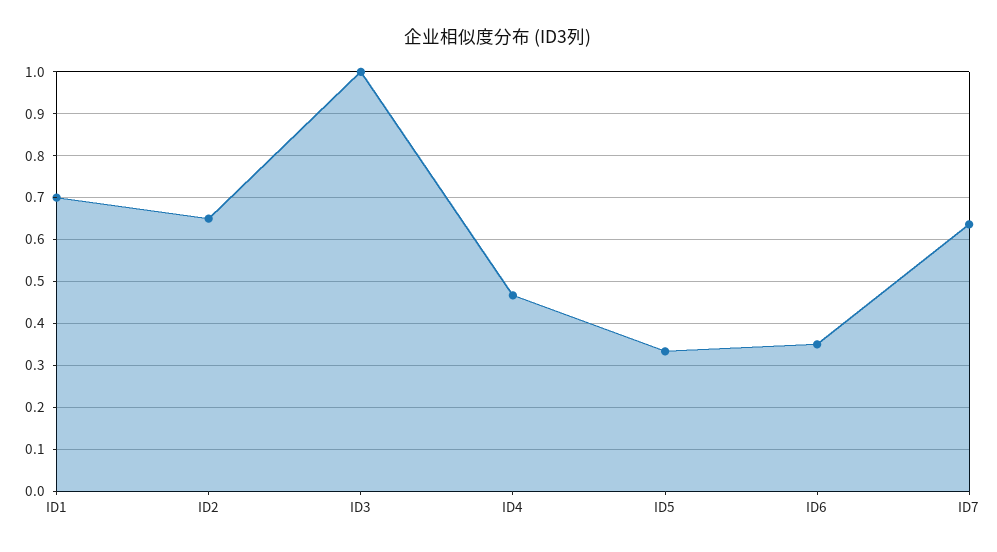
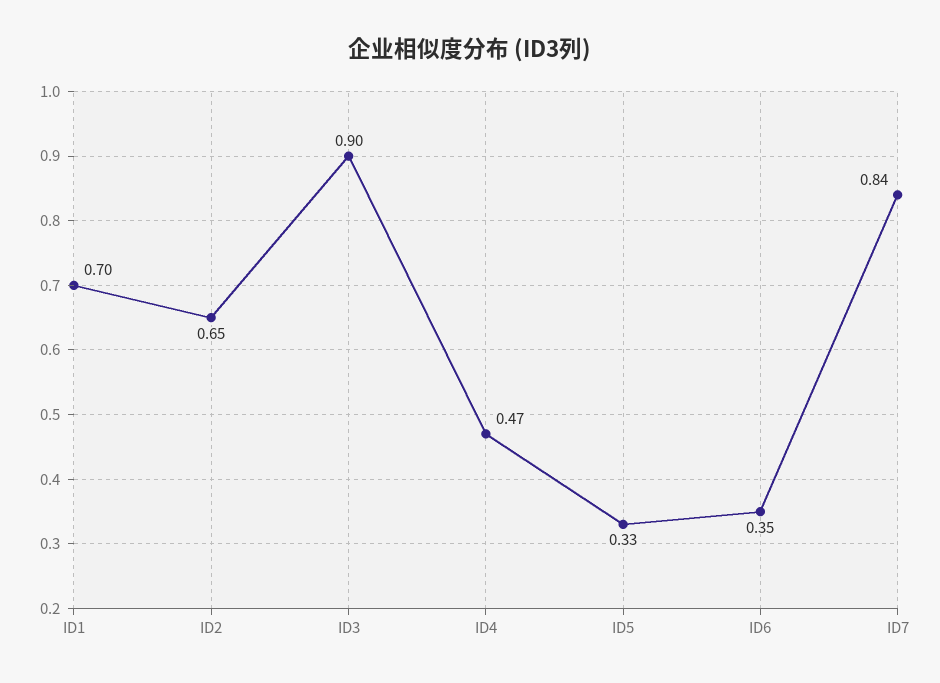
ID3: 1 -> 0.9
ID7: 0.64 -> 0.84

